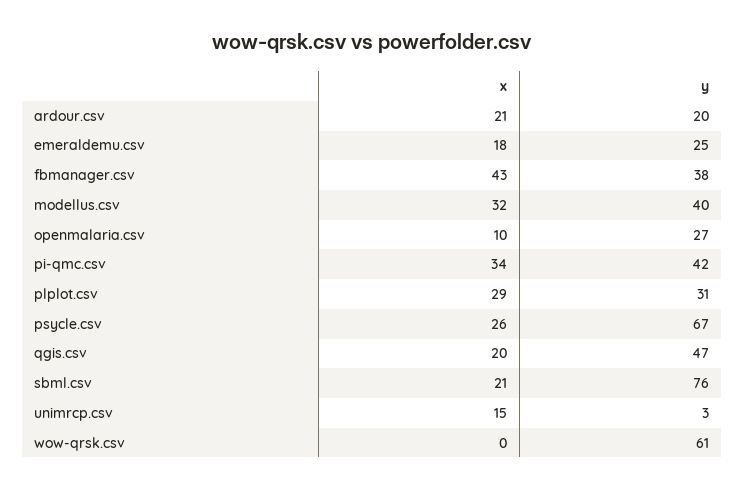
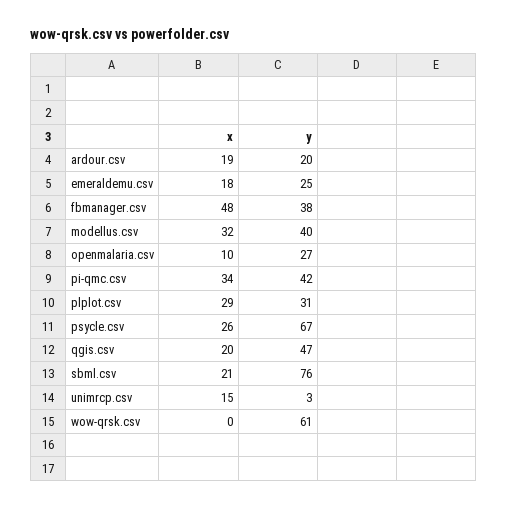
x, ardour.csv: 21 -> 19
x, fbmanager.csv: 43 -> 48

